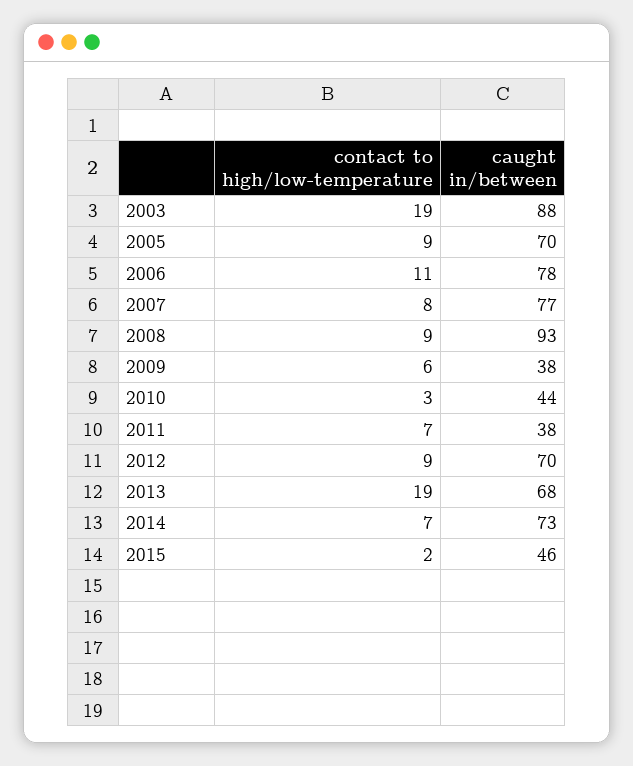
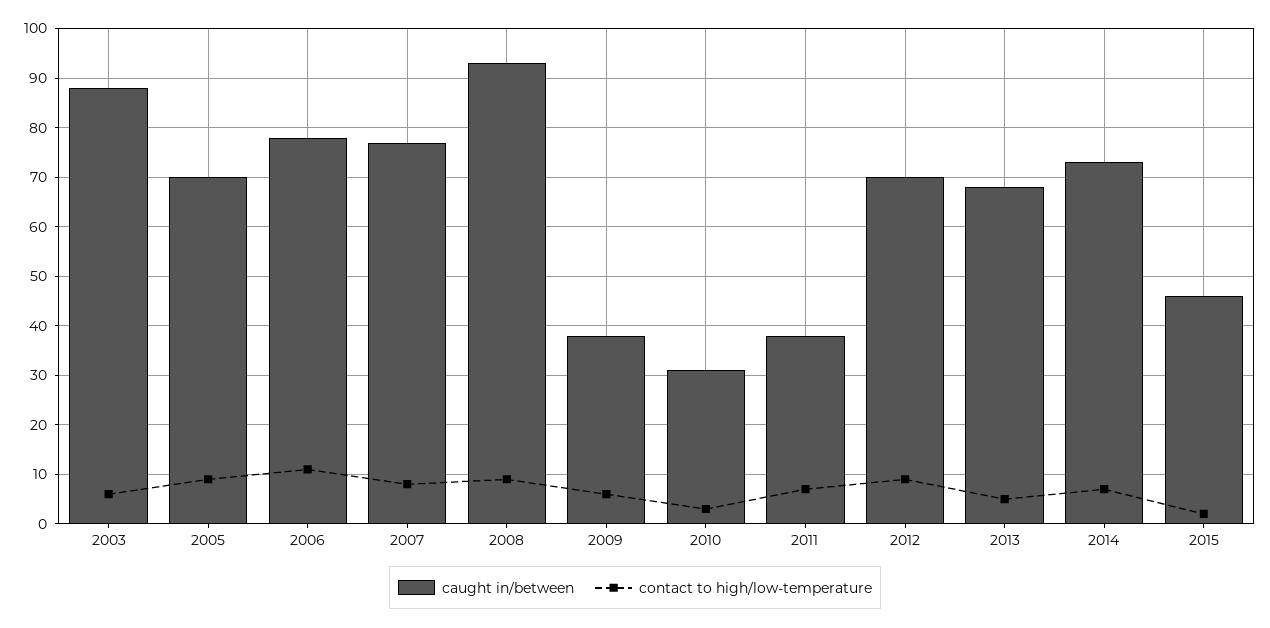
contact to high/low-temperature, 2003: 19 -> 5
caught in/between, 2010: 44 -> 30
contact to high/low-temperature, 2013: 19 -> 5

